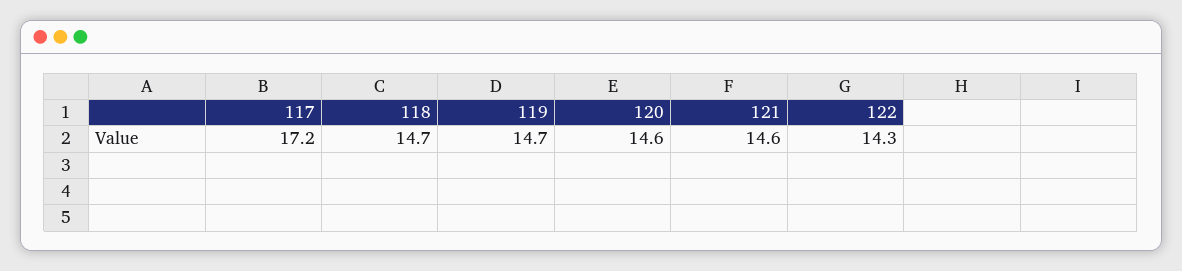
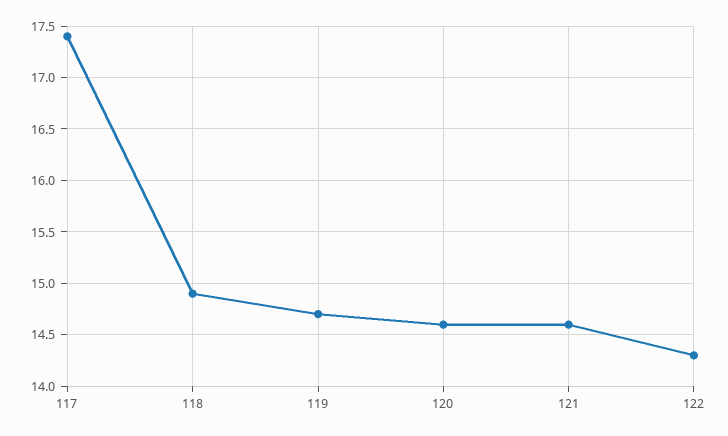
117: 17.2 -> 17.4
118: 14.7 -> 14.9

